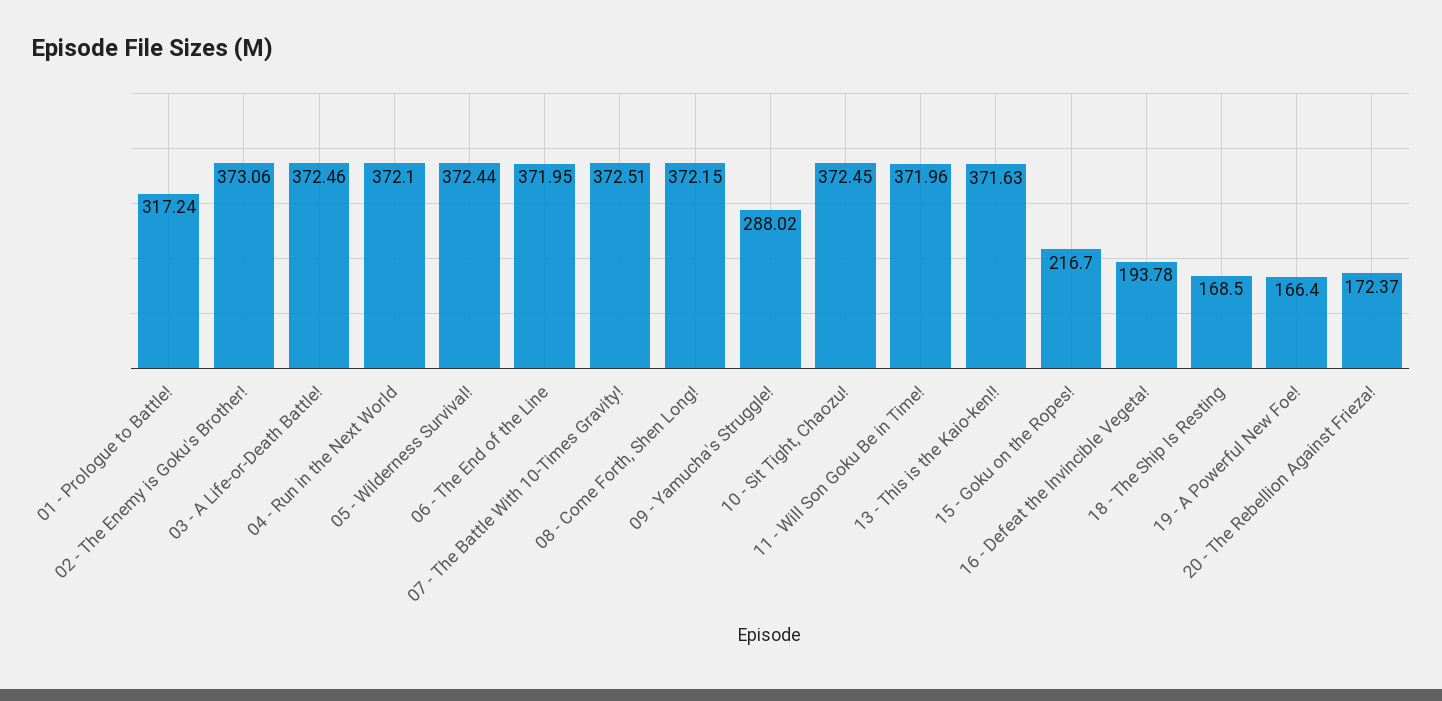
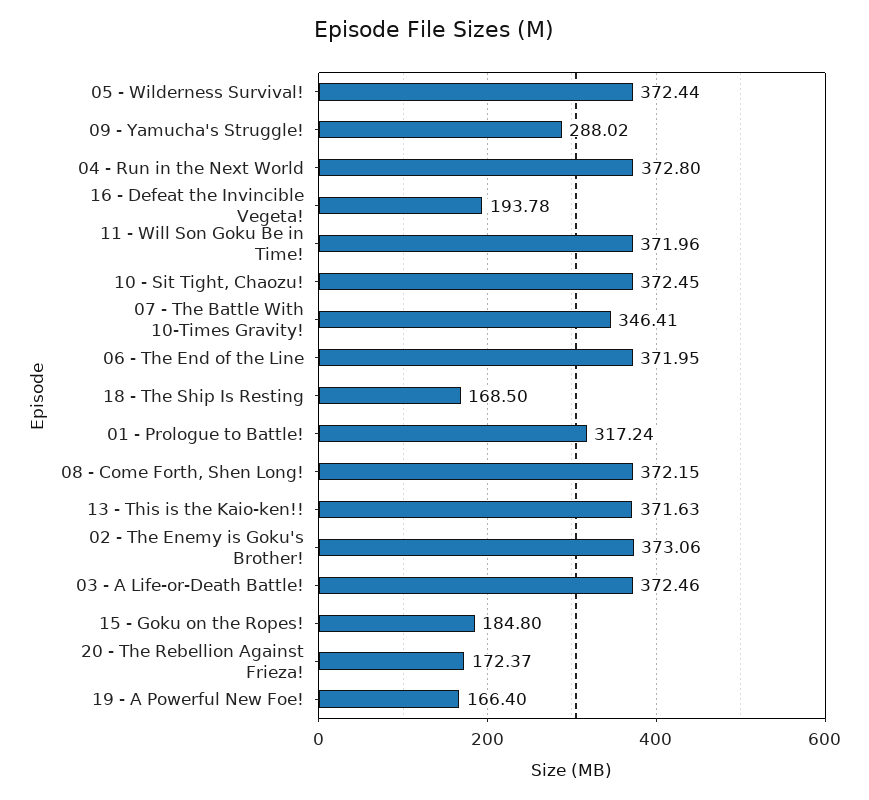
04 - Run in the Next World: 372.1 -> 372.8
07 - The Battle With 10-Times Gravity!: 372.51 -> 346.41
15 - Goku on the Ropes!: 216.7 -> 184.8

